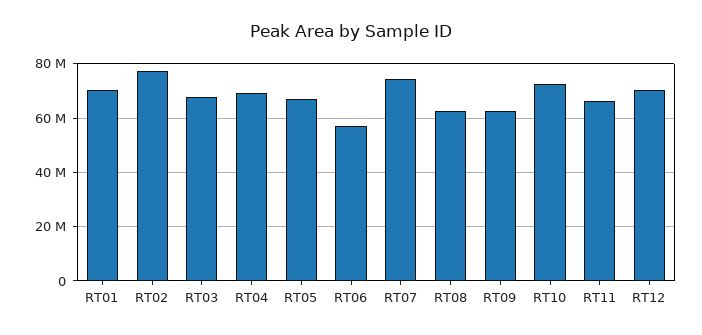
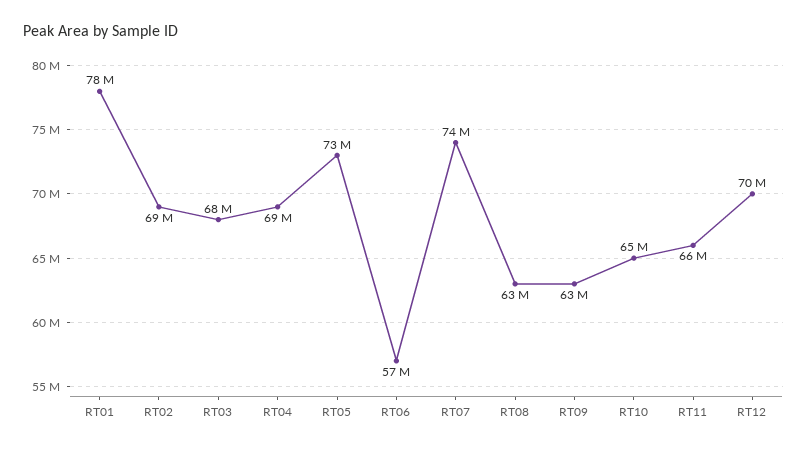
RT01: 70000000 -> 78000000
RT02: 77500000 -> 69000000
RT05: 67500000 -> 73000000
RT10: 72500000 -> 65000000

